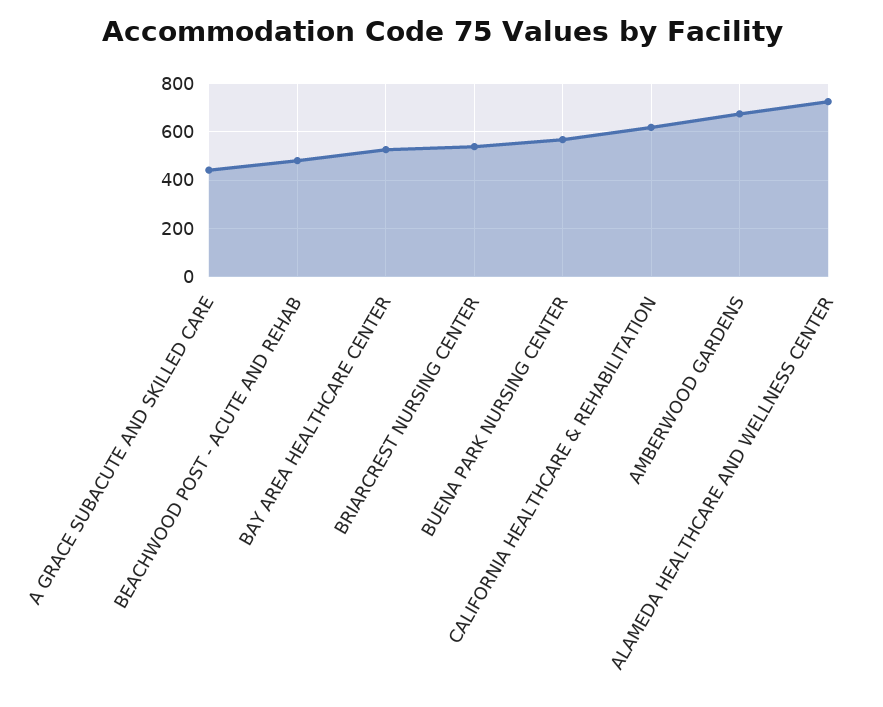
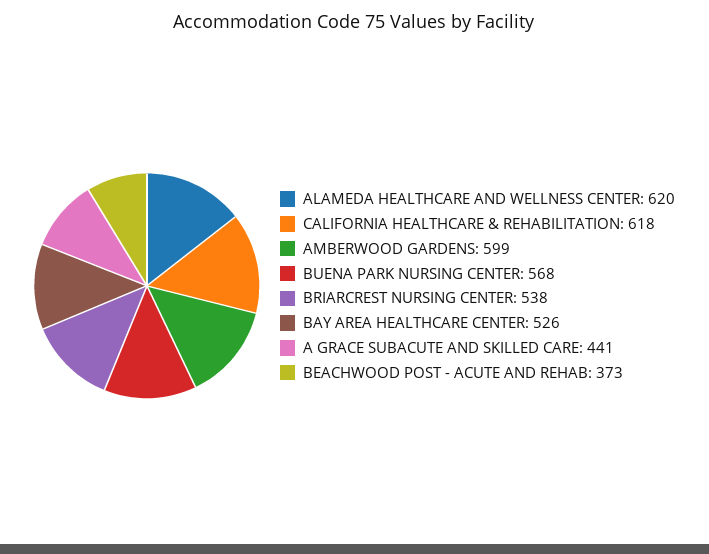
BEACHWOOD POST - ACUTE AND REHAB: 475 -> 373
AMBERWOOD GARDENS: 675 -> 599
ALAMEDA HEALTHCARE AND WELLNESS CENTER: 725 -> 620

